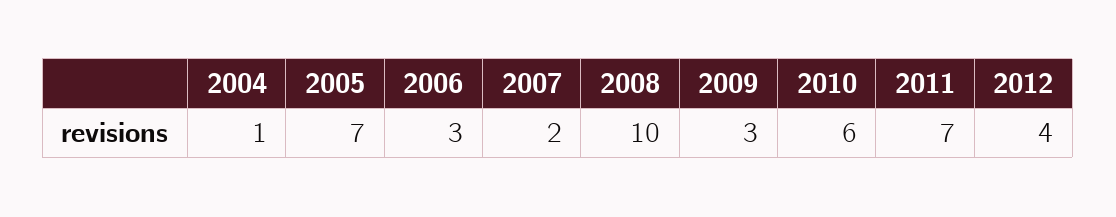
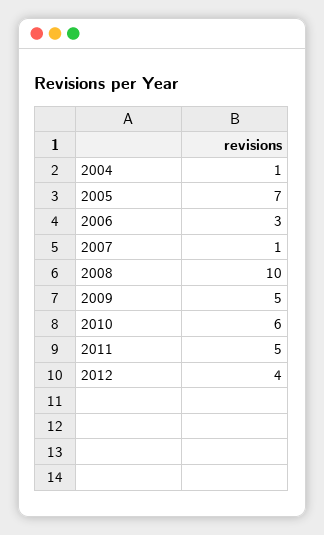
2007: 2 -> 1
2009: 3 -> 5
2011: 7 -> 5

